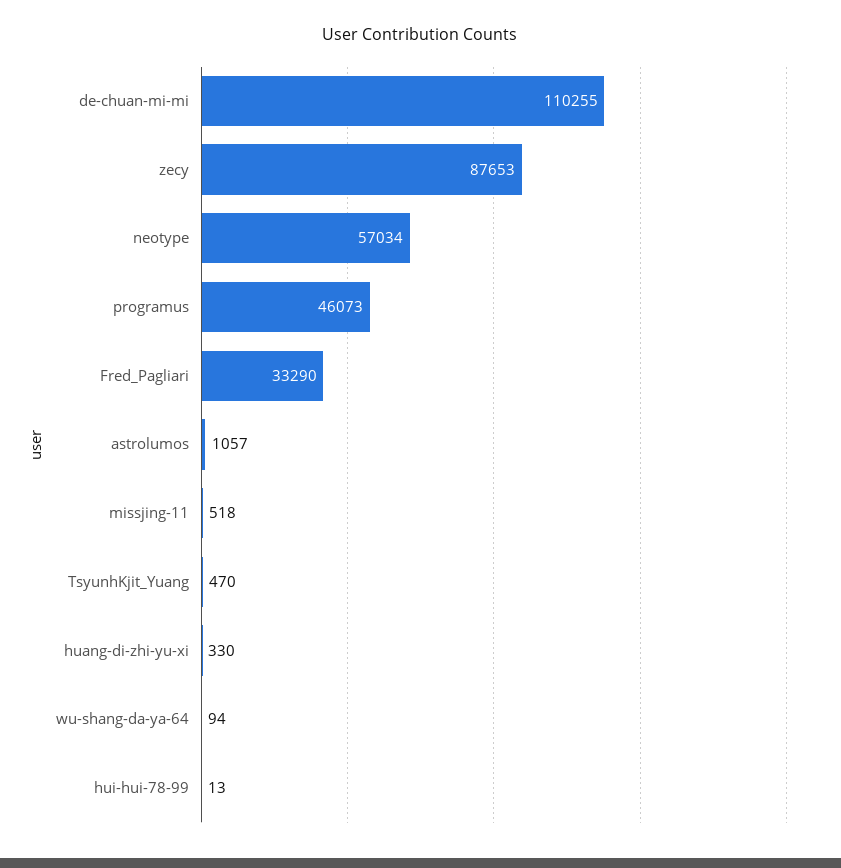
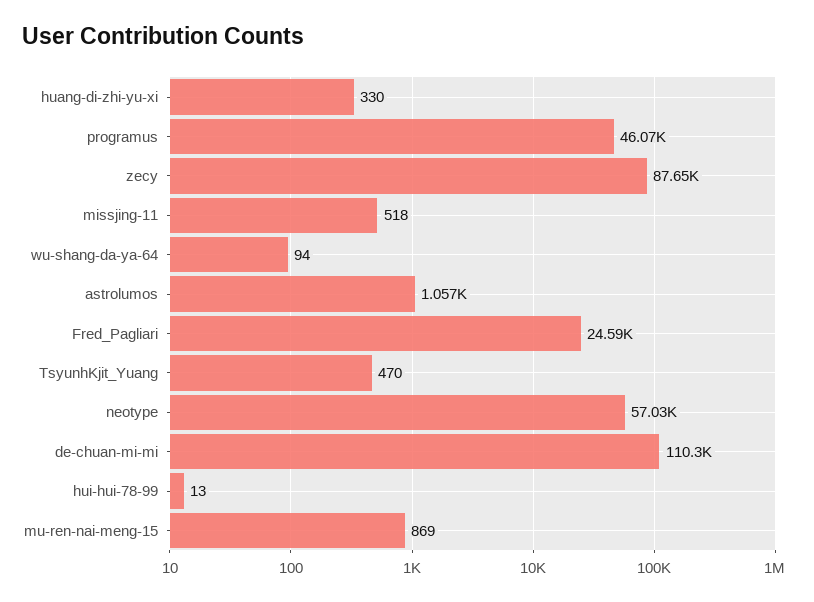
Fred_Pagliari: 33290 -> 24590
mu-ren-nai-meng-15: none -> 869

